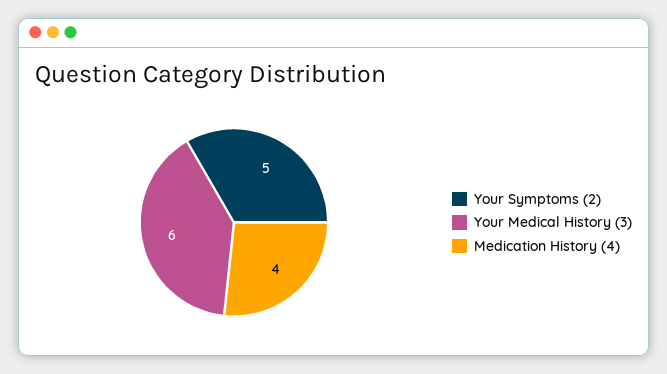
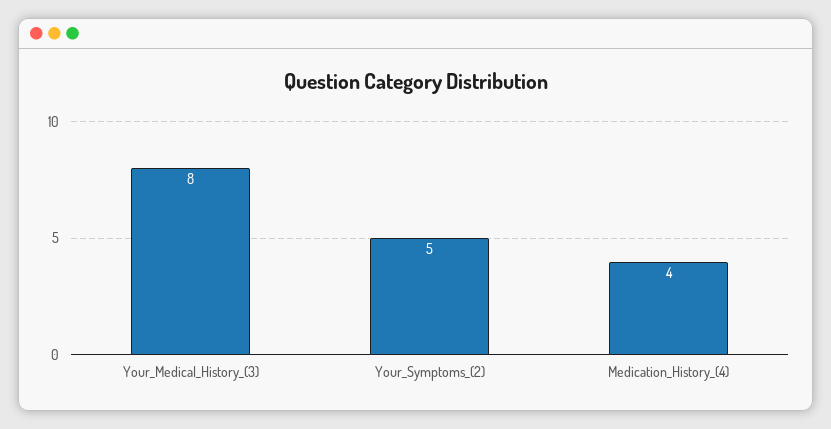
Your Medical History (3): 6 -> 8

